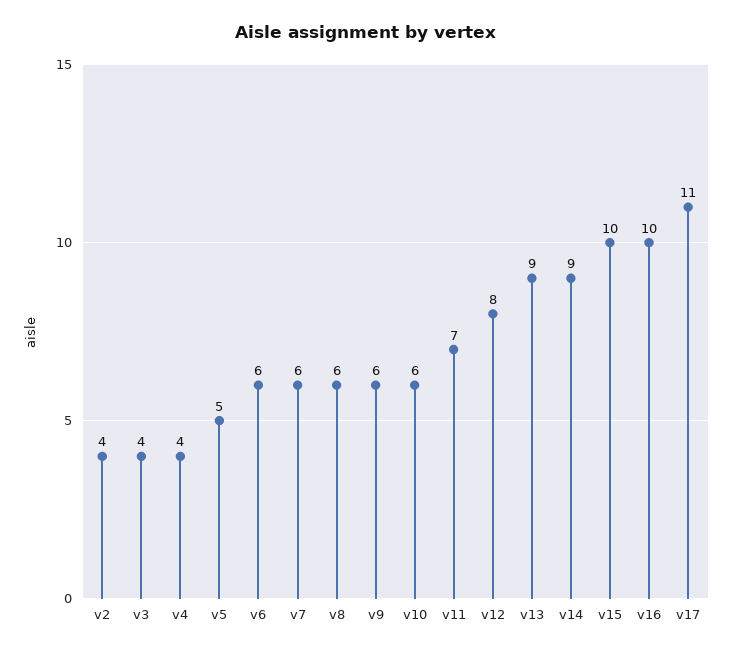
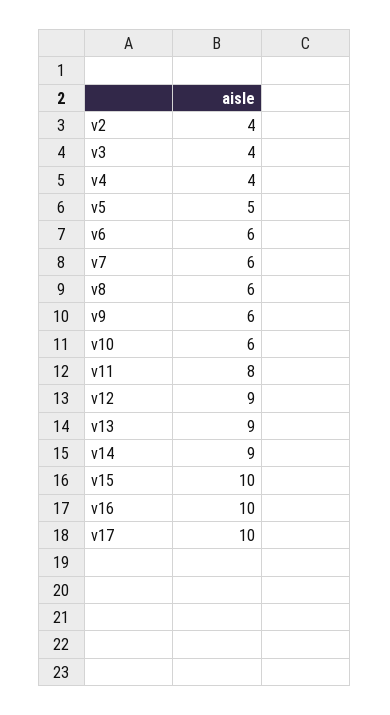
v11: 7 -> 8
v12: 8 -> 9
v17: 11 -> 10

